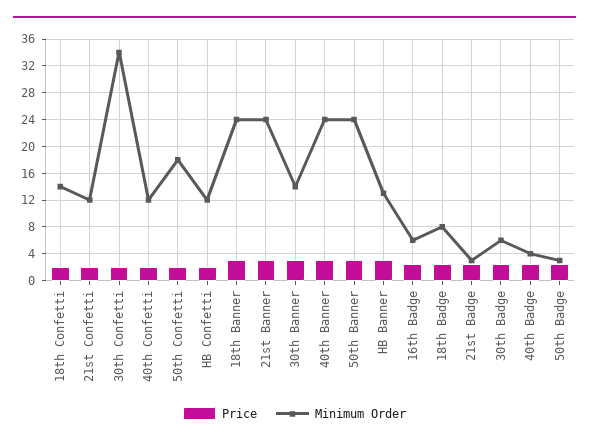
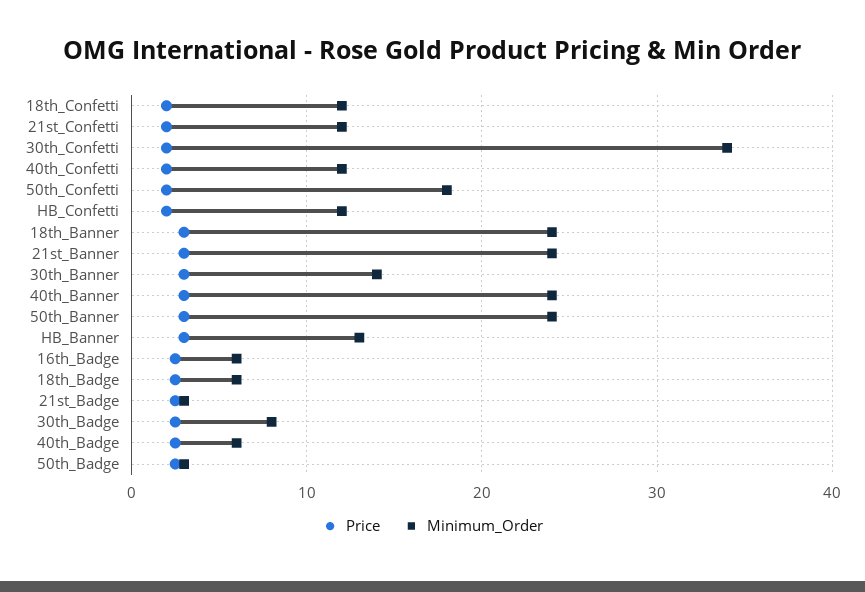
Minimum Order, 18th Confetti: 14 -> 12
Minimum Order, 18th Badge: 8 -> 6
Minimum Order, 30th Badge: 6 -> 8
Minimum Order, 40th Badge: 4 -> 6

